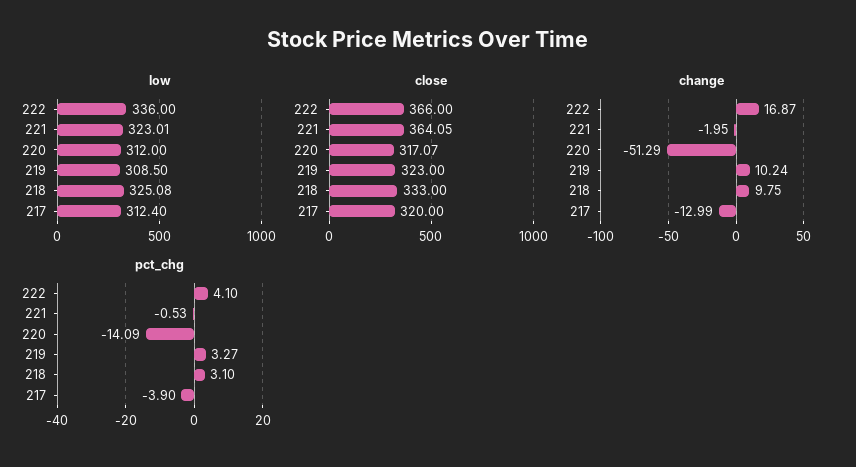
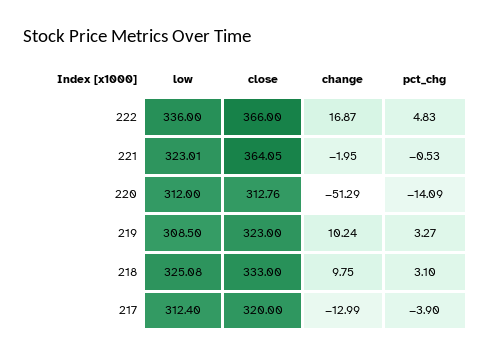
close, 220: 317.07 -> 312.76
pct_chg, 222: 4.1 -> 4.83

